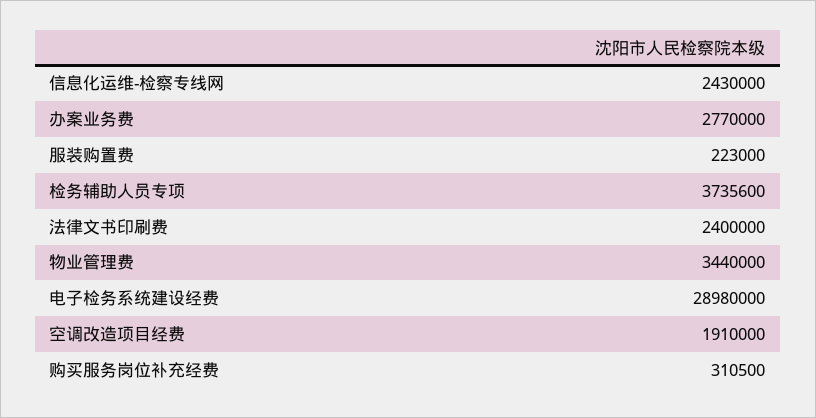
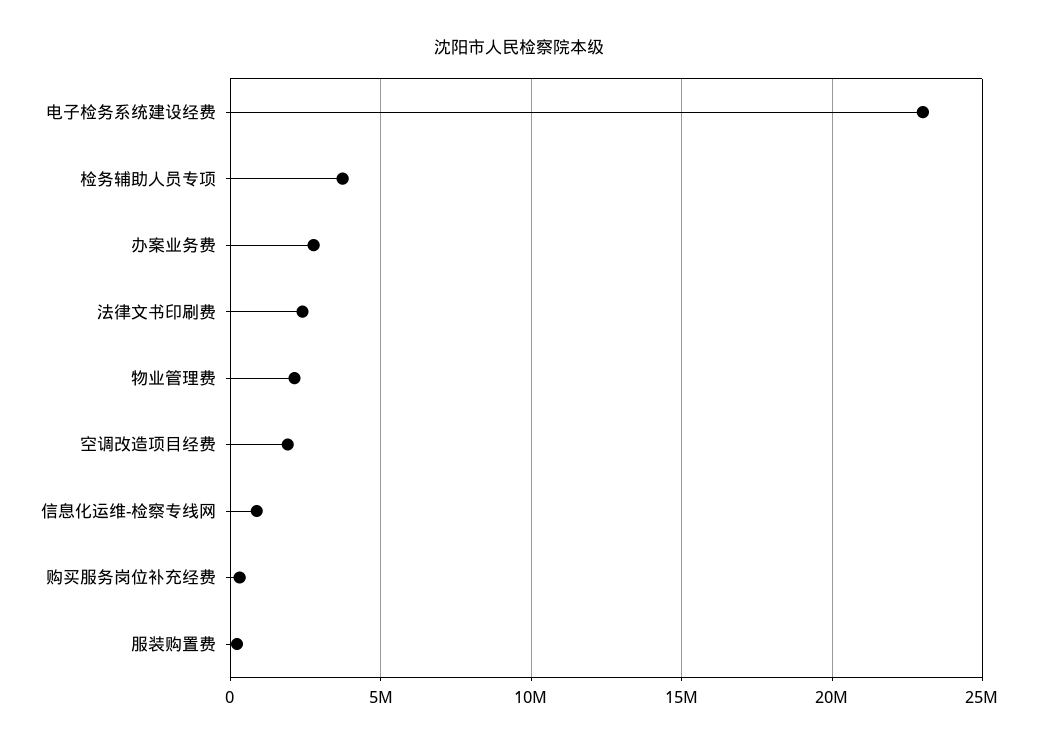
信息化运维-检察专线网: 2430000 -> 1000000
物业管理费: 3440000 -> 2000000
电子检务系统建设经费: 28980000 -> 23000000

